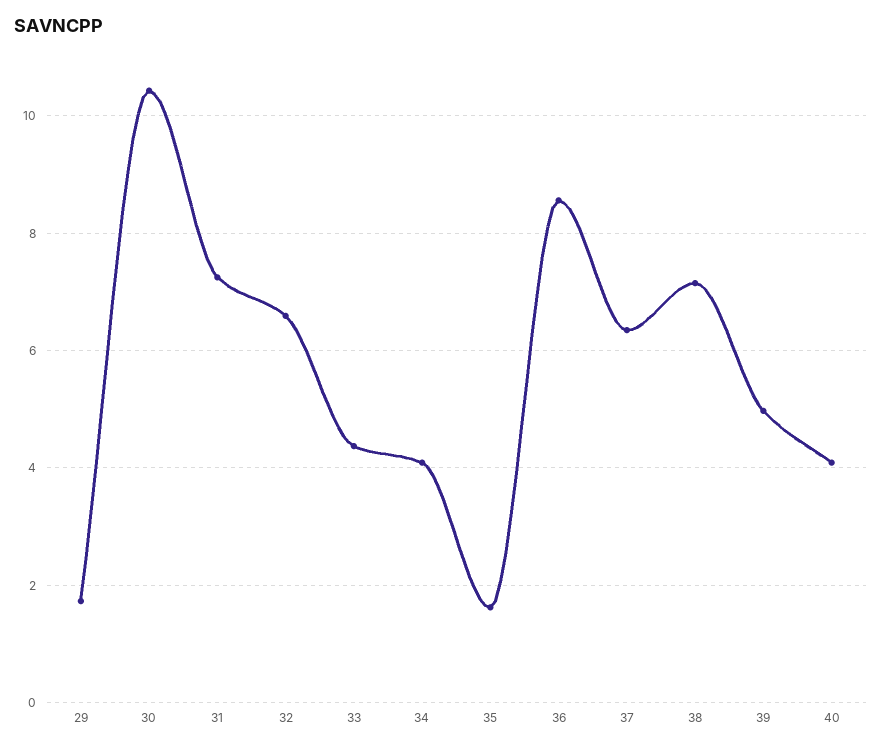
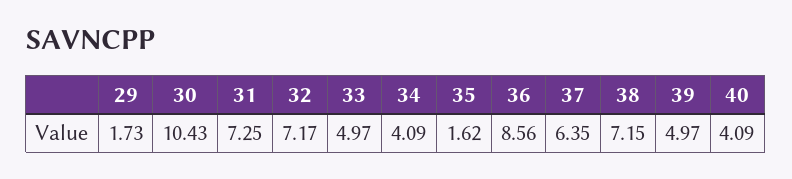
32: 6.6 -> 7.17
33: 4.4 -> 4.97

